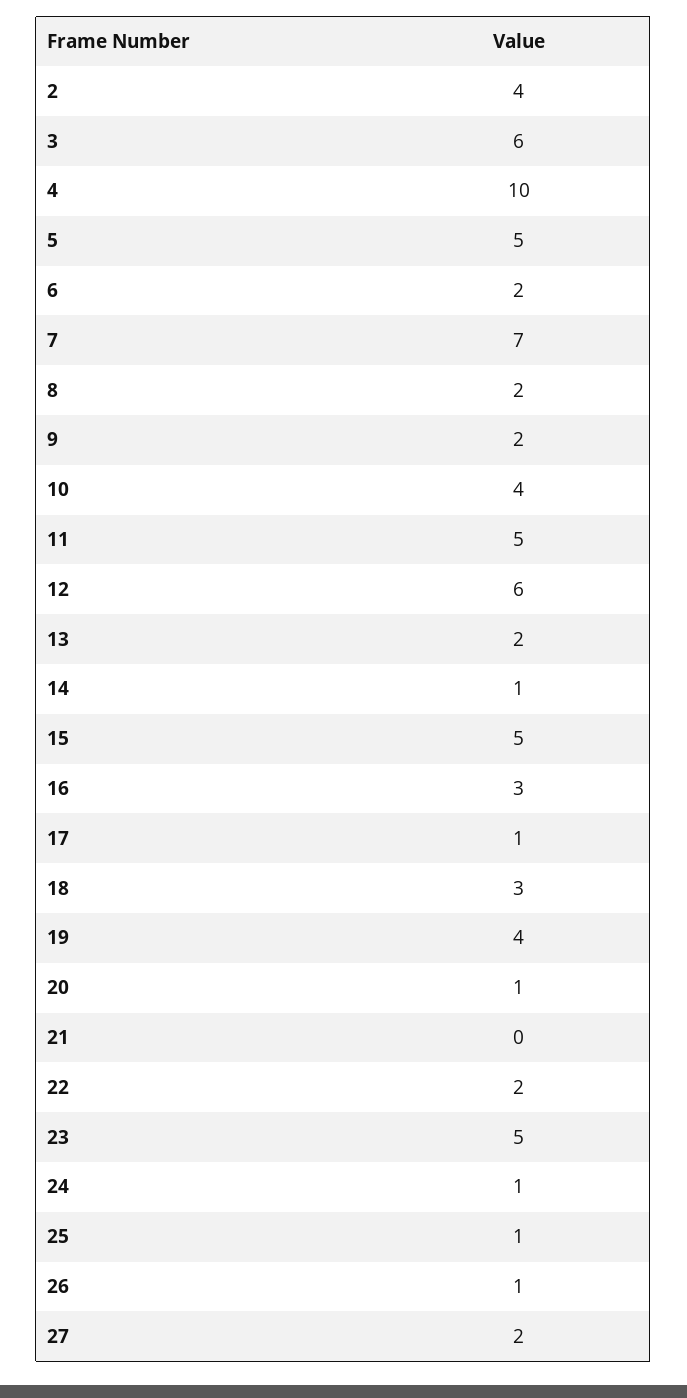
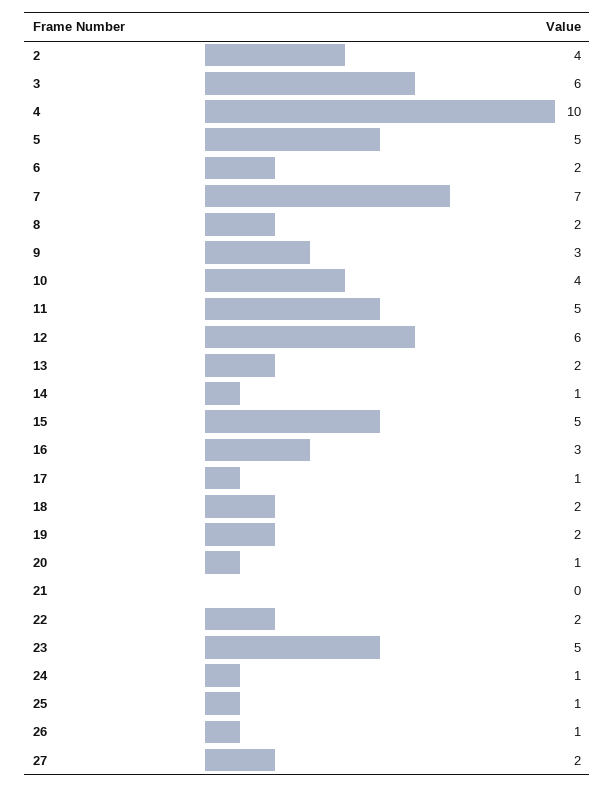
9: 2 -> 3
18: 3 -> 2
19: 4 -> 2

